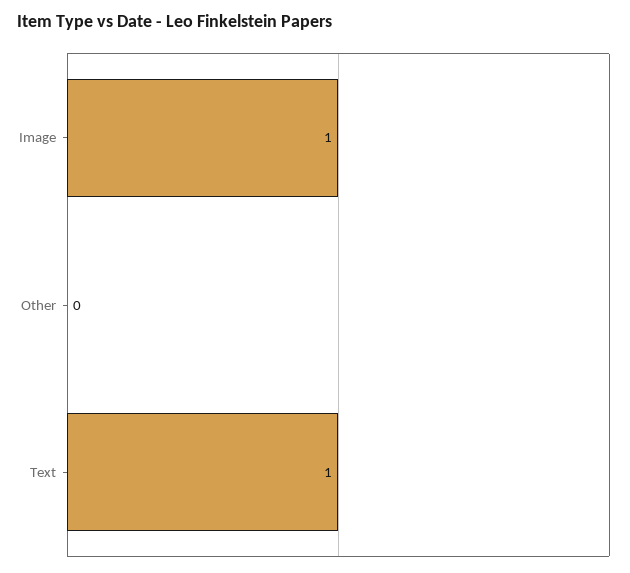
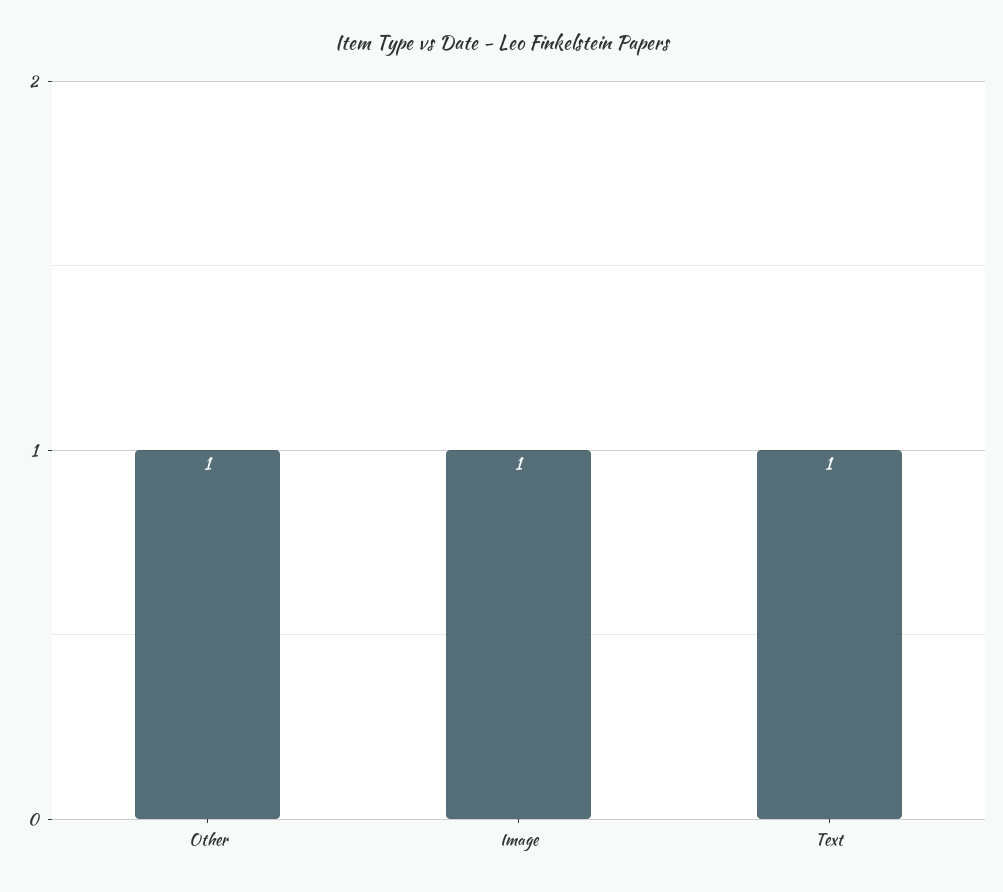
Other: 0 -> 1

